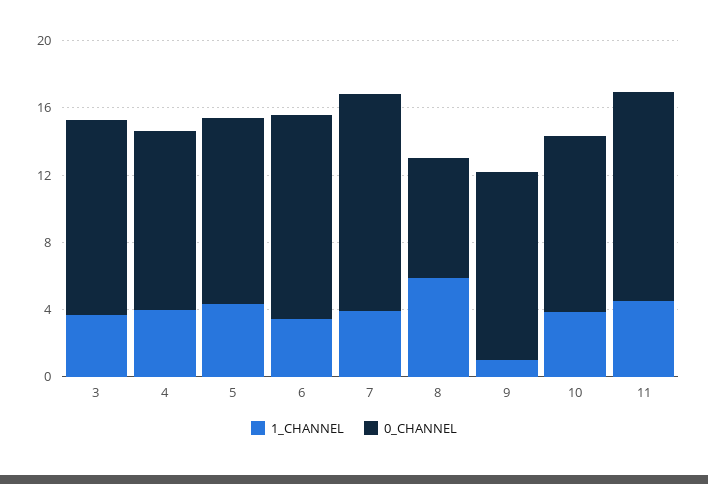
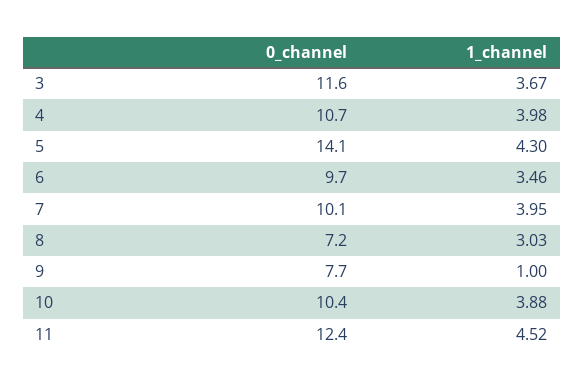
0_CHANNEL, 5: 11 -> 14.1
0_CHANNEL, 6: 12 -> 9.7
0_CHANNEL, 7: 13 -> 10.1
1_CHANNEL, 8: 6 -> 3.03
0_CHANNEL, 9: 11 -> 7.7

